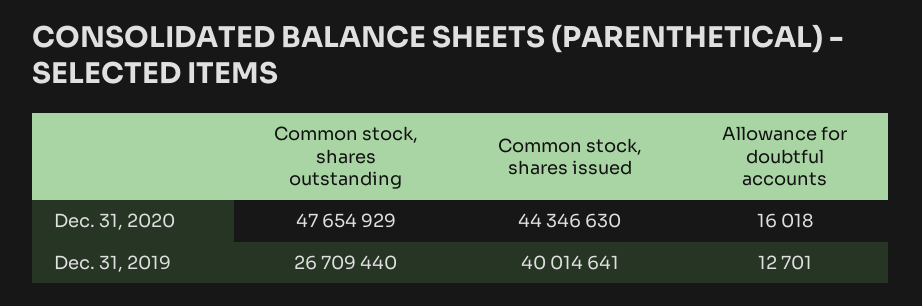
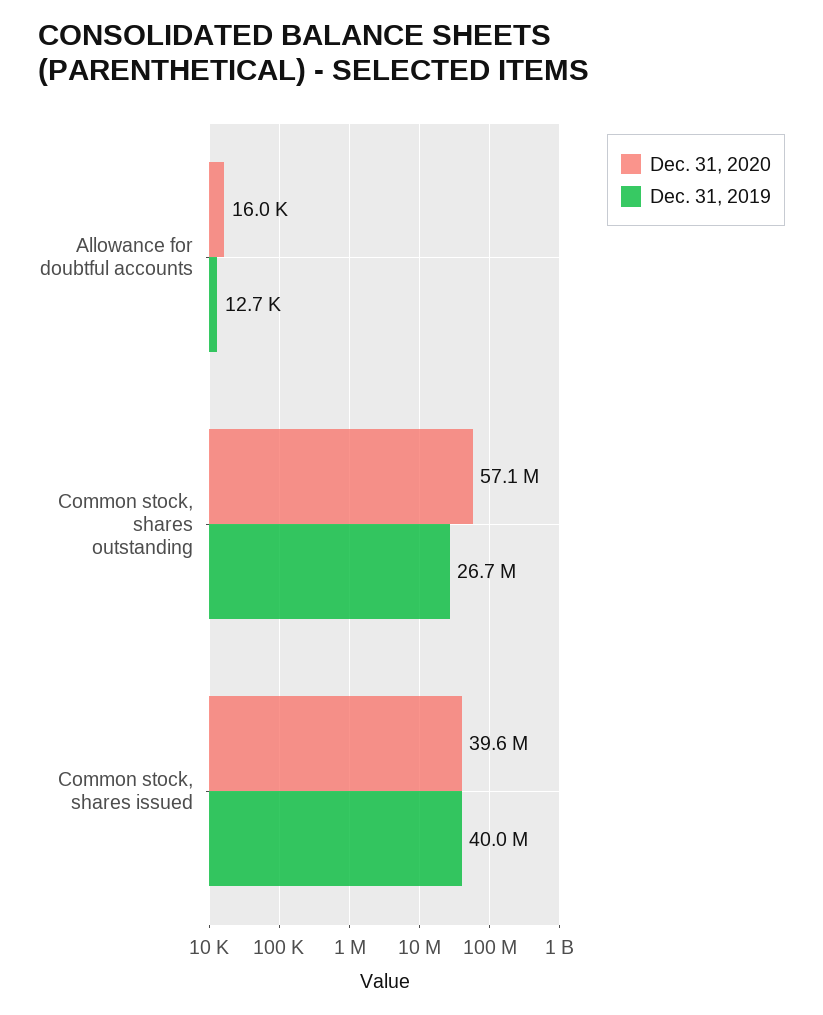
Dec. 31, 2020, Common stock, shares outstanding: 47654929 -> 57100000
Dec. 31, 2020, Common stock, shares issued: 44346630 -> 39600000

